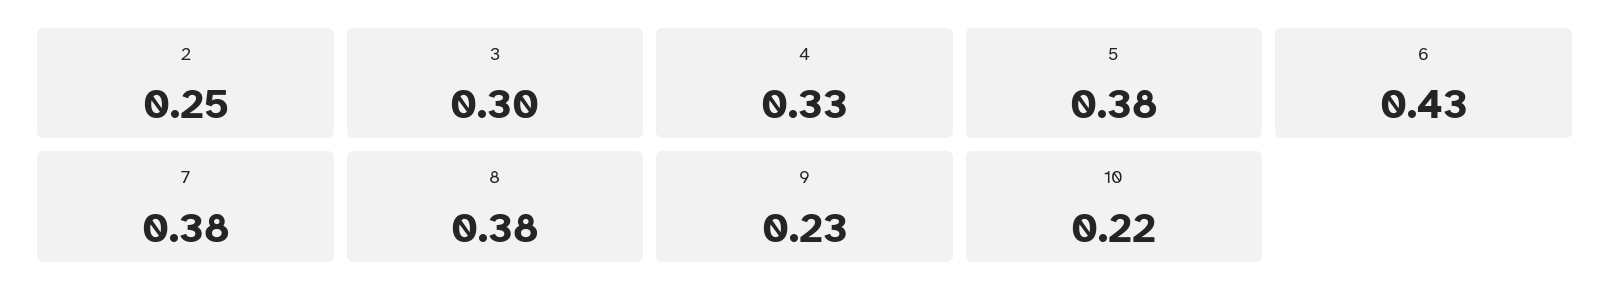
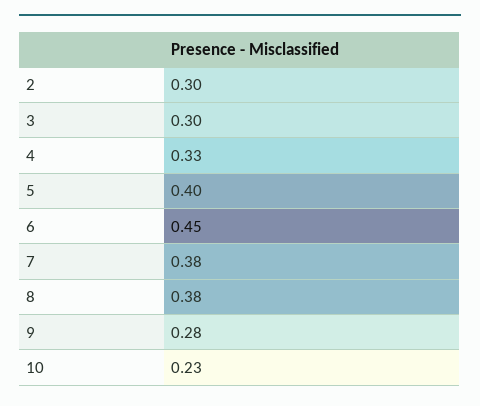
2: 0.25 -> 0.3
5: 0.38 -> 0.4
6: 0.43 -> 0.45
9: 0.23 -> 0.28
10: 0.22 -> 0.23

